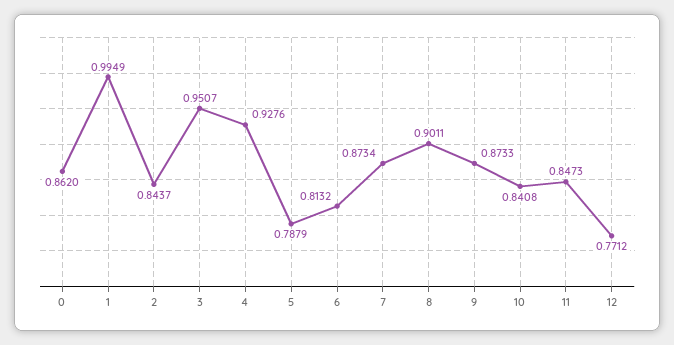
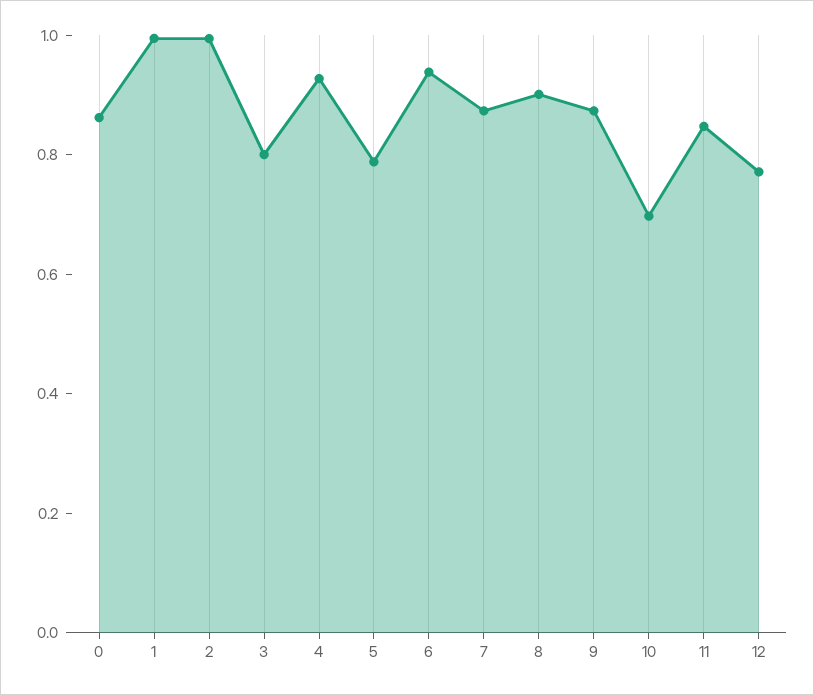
2: 0.8437 -> 1
3: 0.9507 -> 0.8
6: 0.8132 -> 0.95
10: 0.8408 -> 0.7

